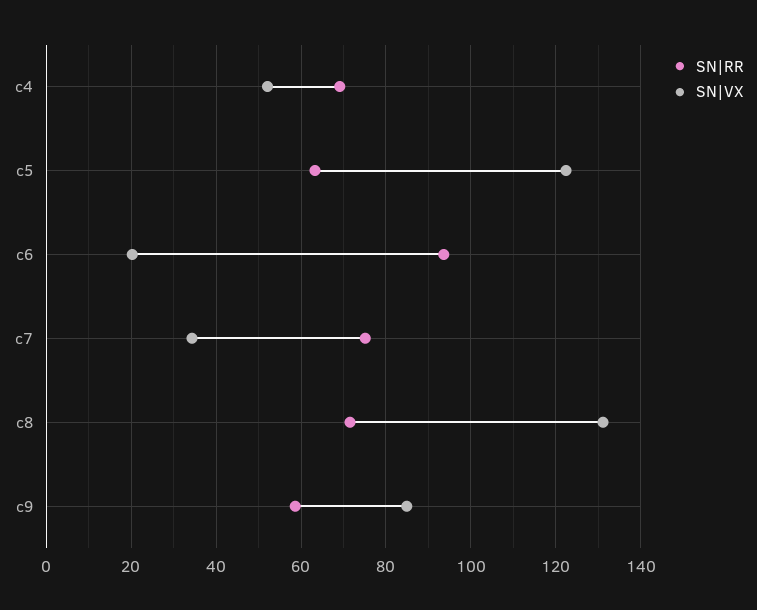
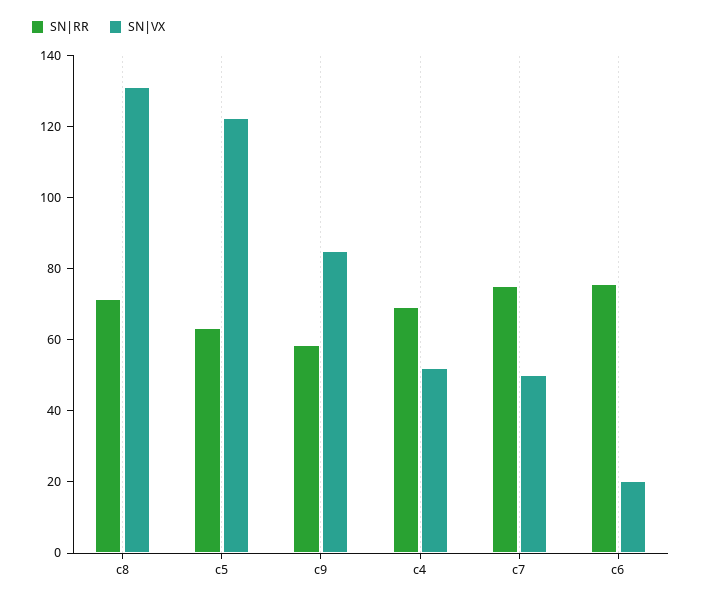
SN|RR, c6: 94 -> 75
SN|VX, c7: 34 -> 50

